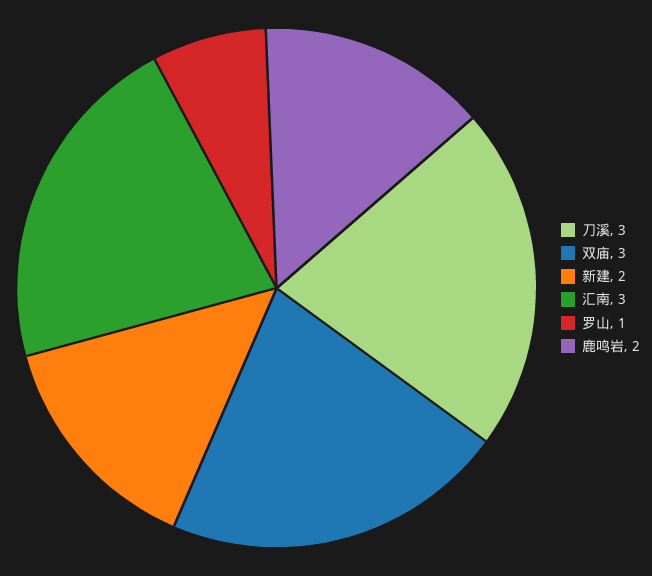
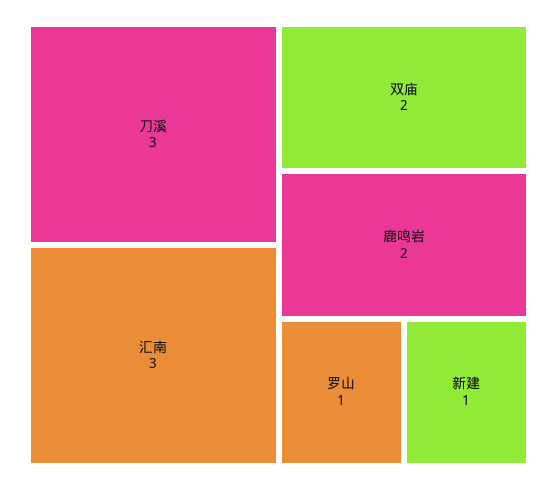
双庙: 3 -> 2
新建: 2 -> 1

